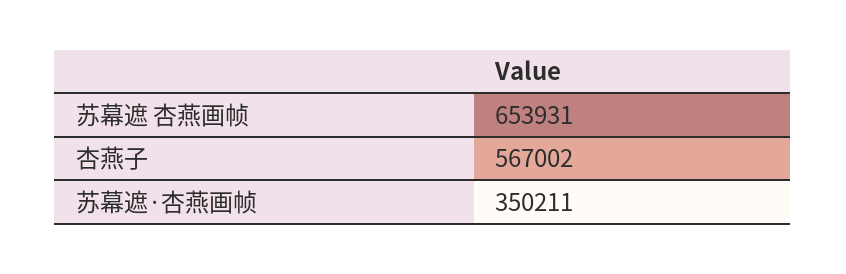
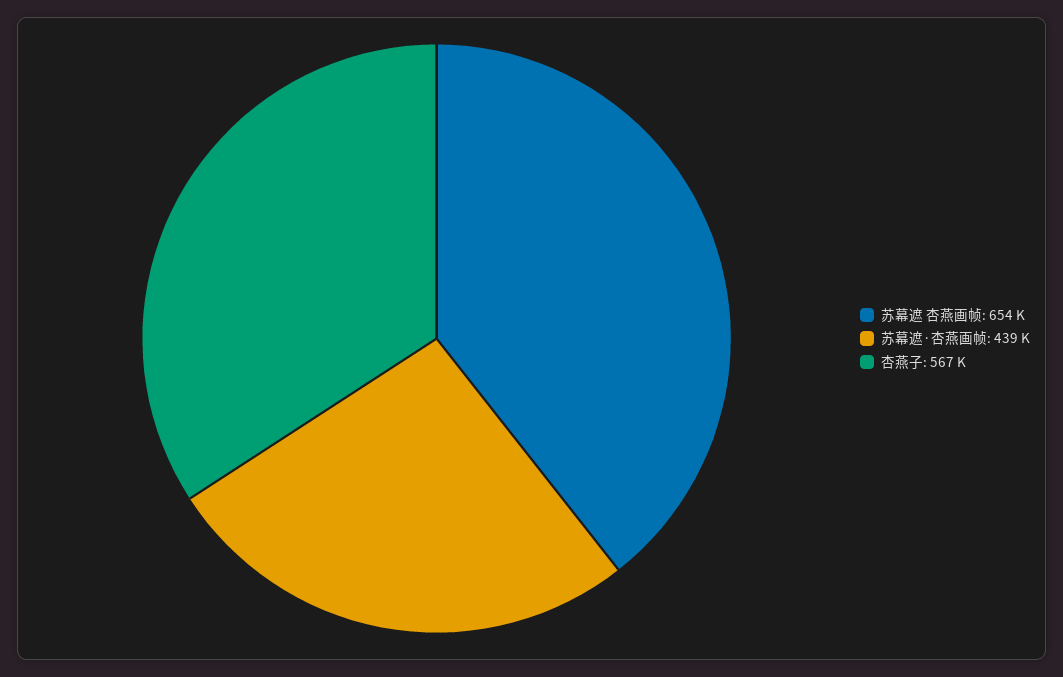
苏幕遮·杏燕画帧: 350211 -> 439000

